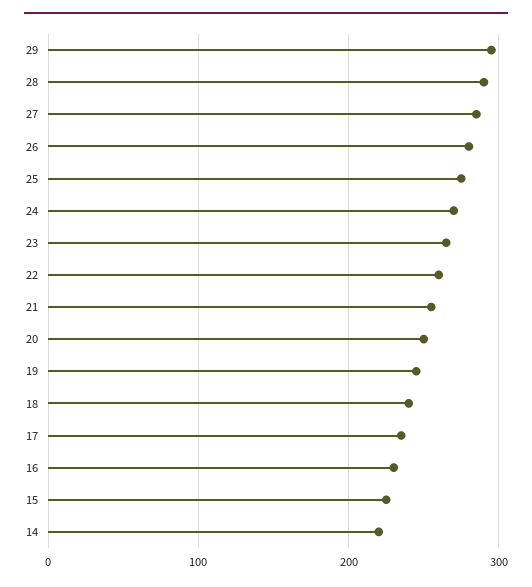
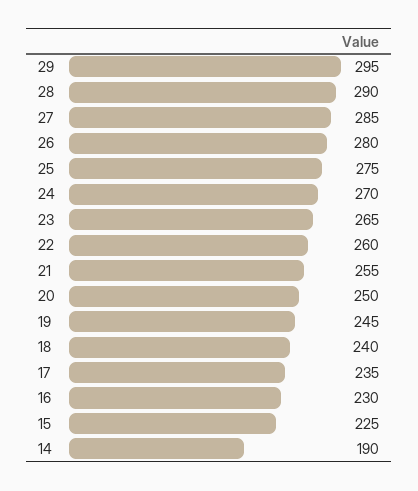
14: 220 -> 190

